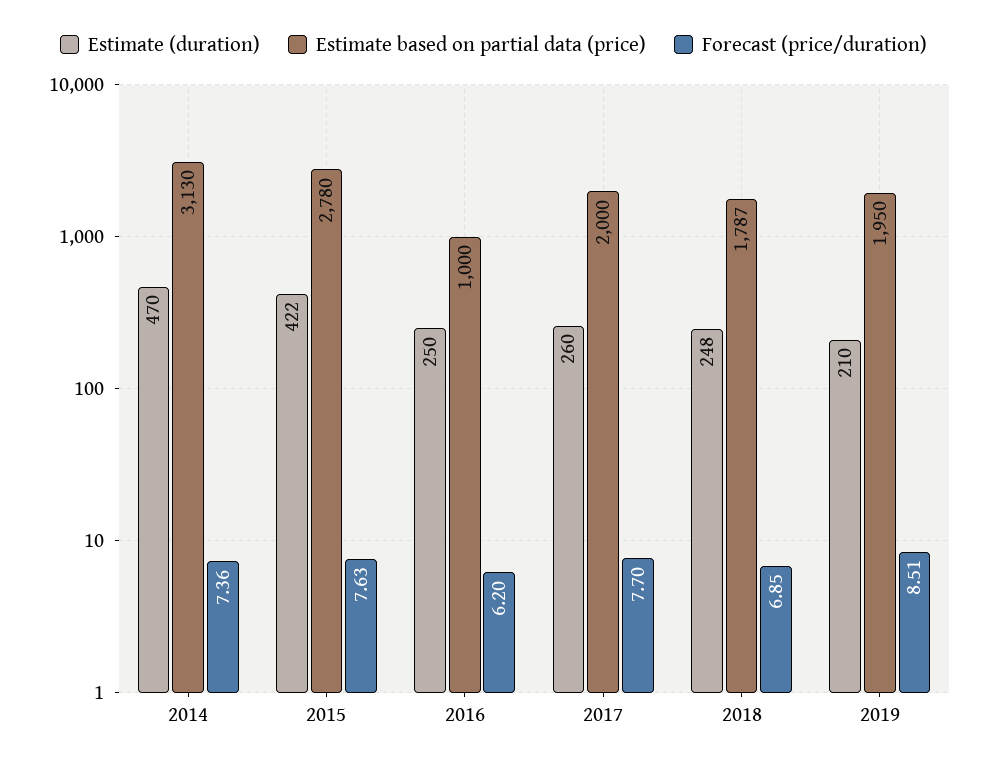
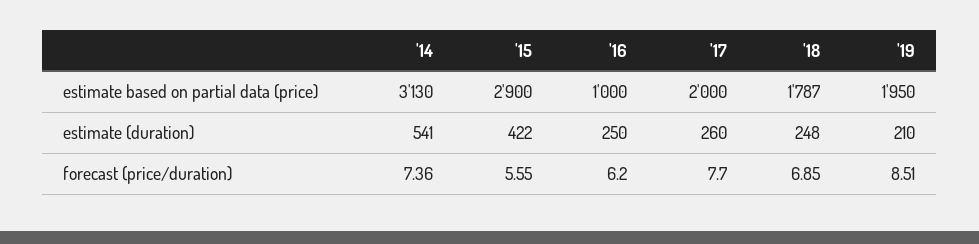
Estimate (duration), 2014: 470 -> 541
Estimate based on partial data (price), 2015: 2780 -> 2900
Forecast (price/duration), 2015: 7.63 -> 5.55

